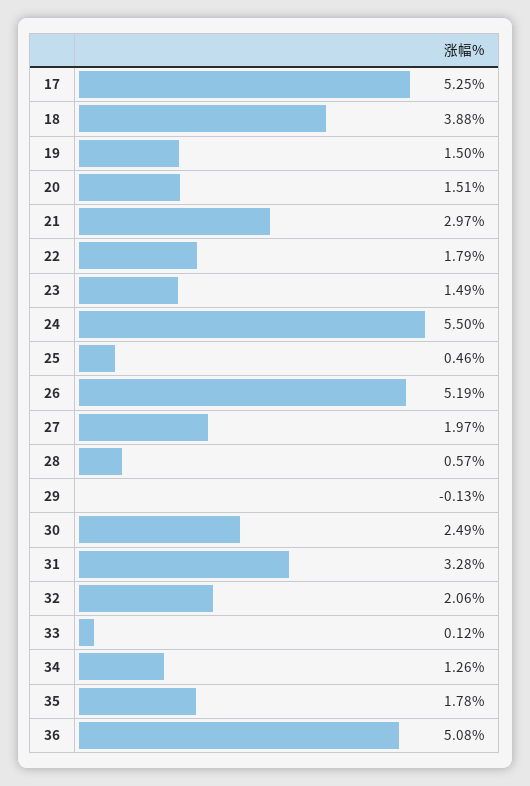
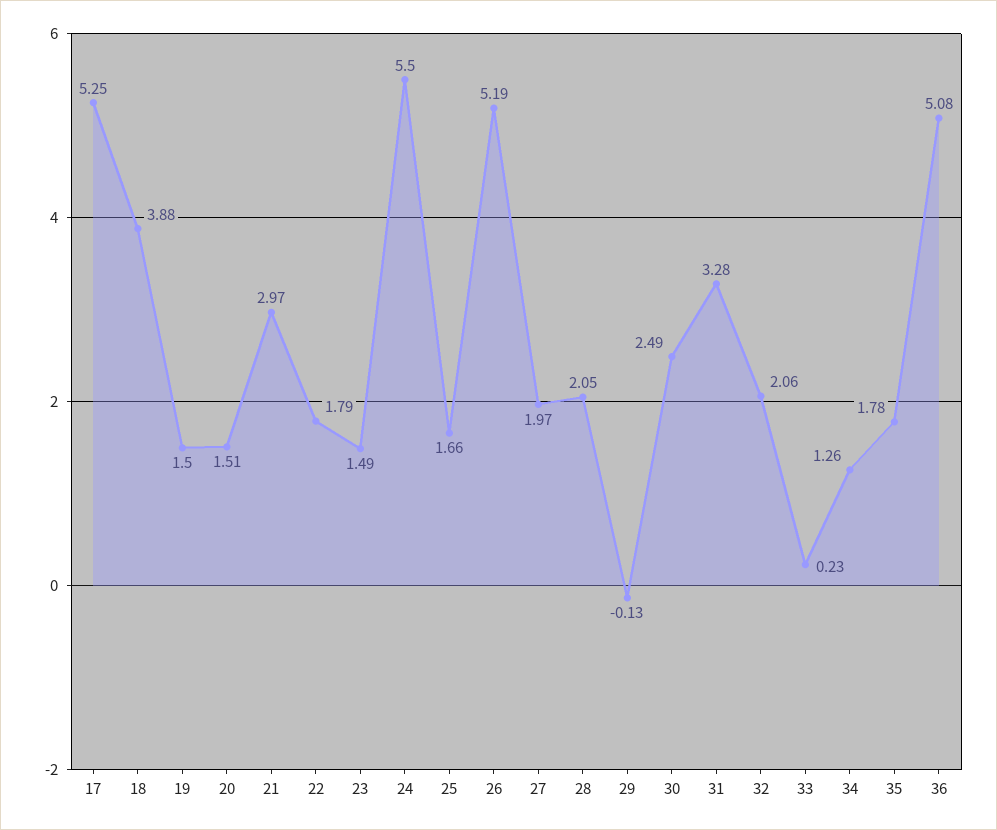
25: 0.46 -> 1.66
28: 0.57 -> 2.05
33: 0.12 -> 0.23

